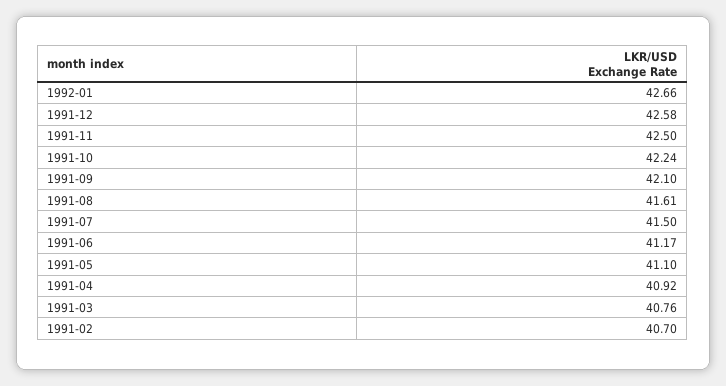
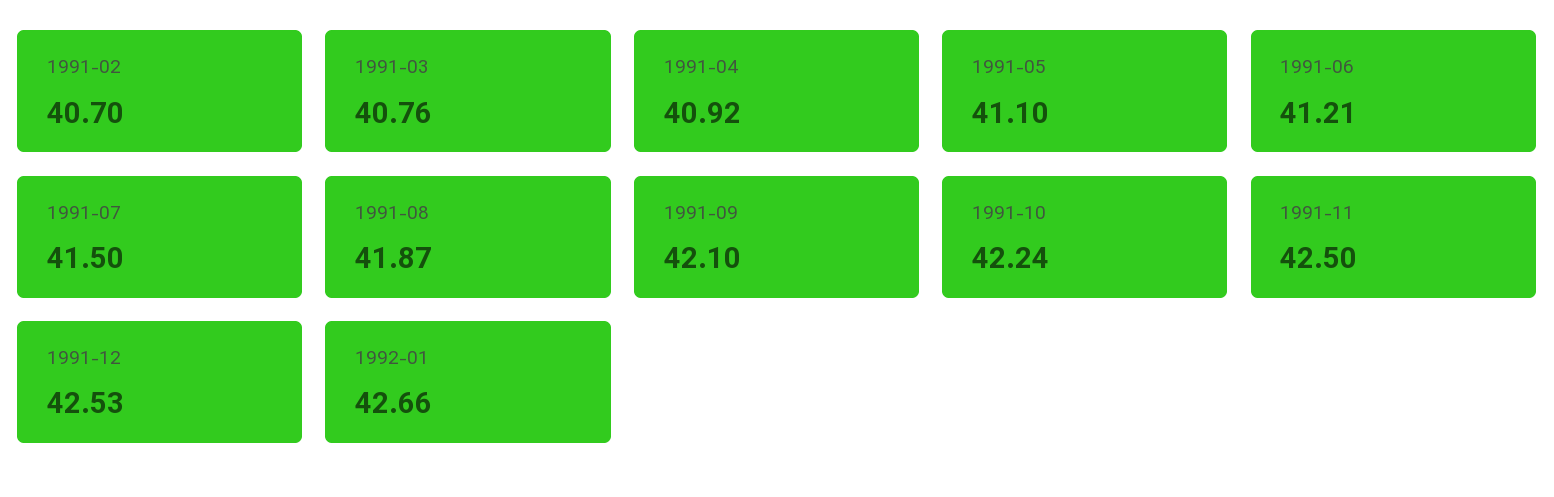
1991-12: 42.58 -> 42.53
1991-08: 41.61 -> 41.87
1991-06: 41.17 -> 41.21

